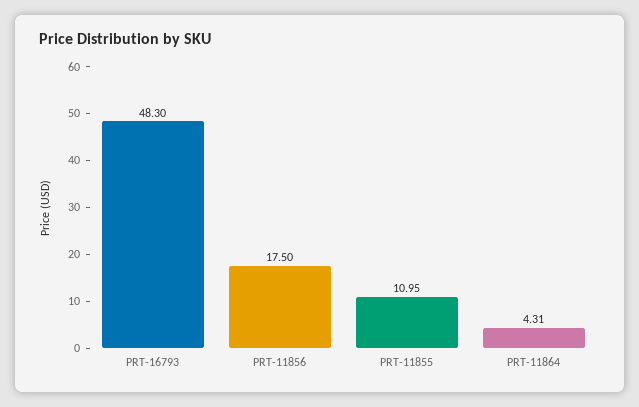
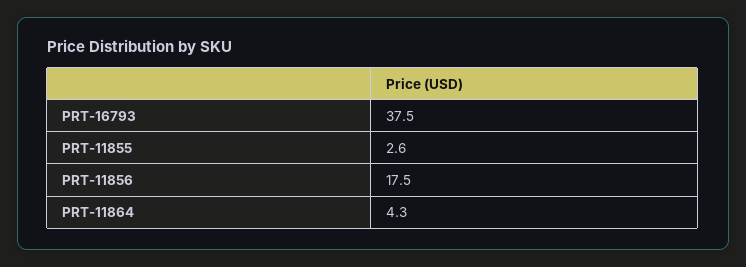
PRT-16793: 48.3 -> 37.5
PRT-11855: 10.95 -> 2.6

